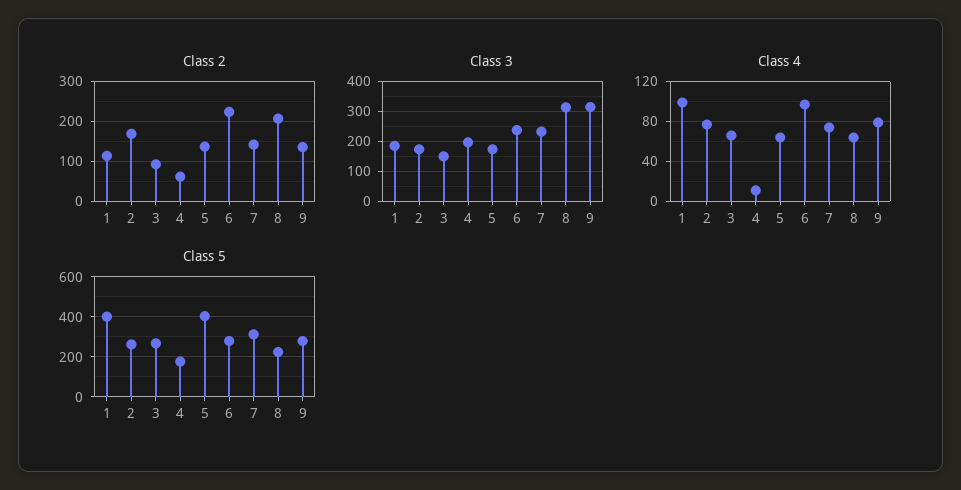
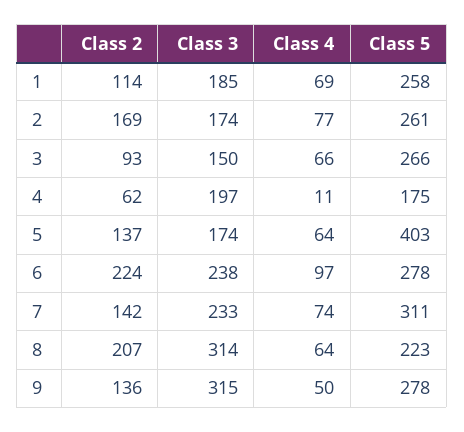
Class 4, 1: 100 -> 69
Class 4, 9: 80 -> 50
Class 5, 1: 400 -> 258

